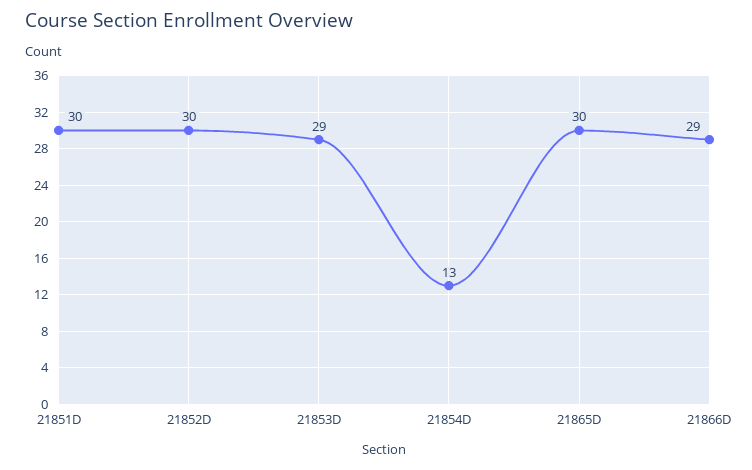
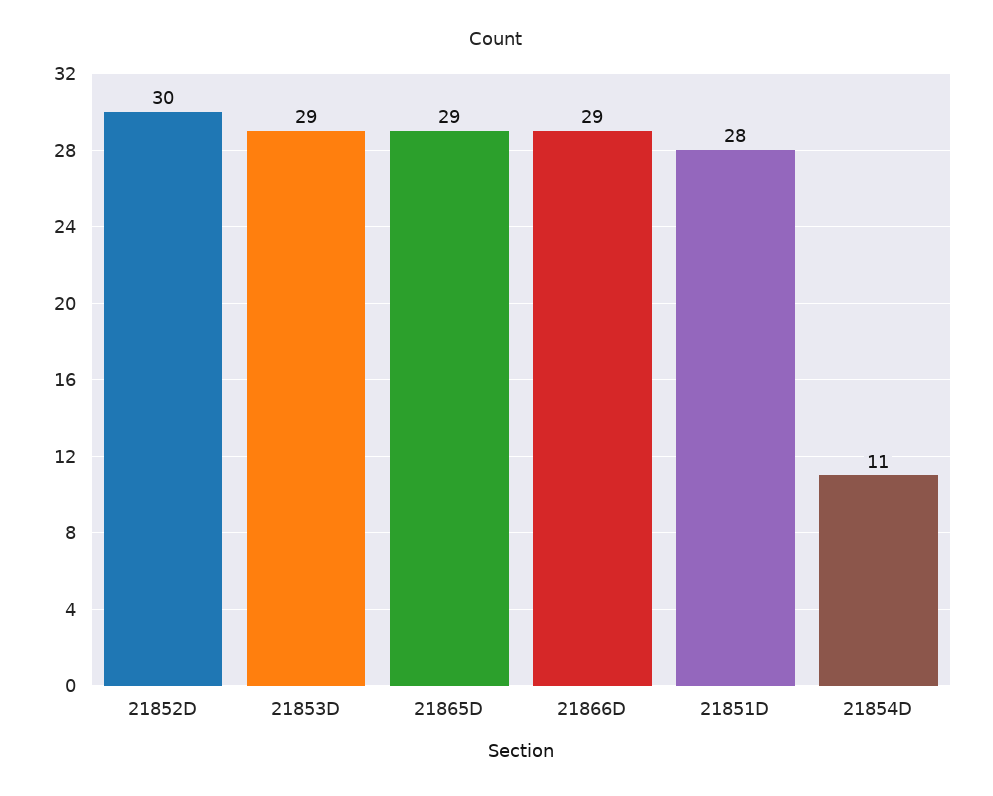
21851D: 30 -> 28
21854D: 13 -> 11
21865D: 30 -> 29

